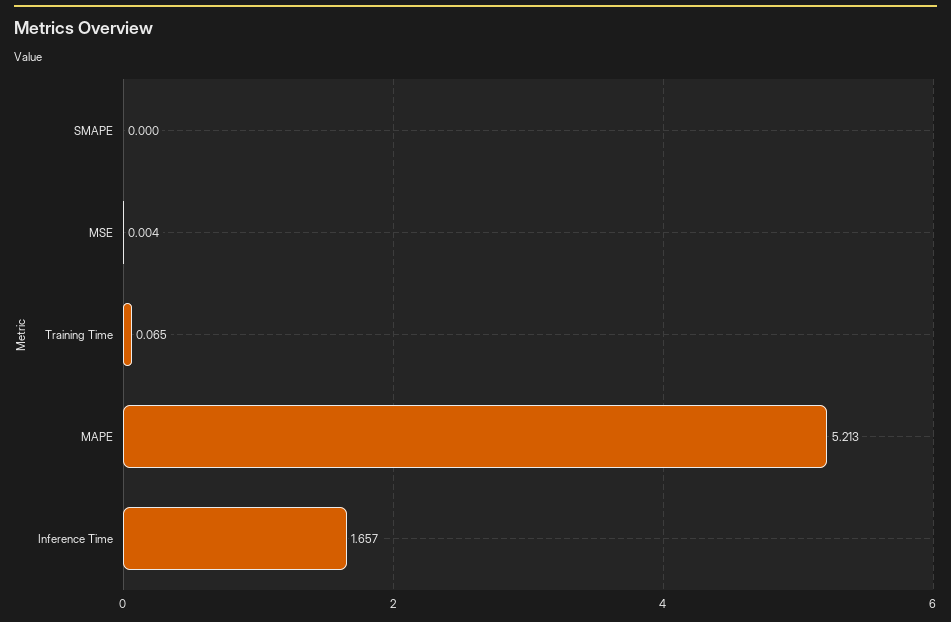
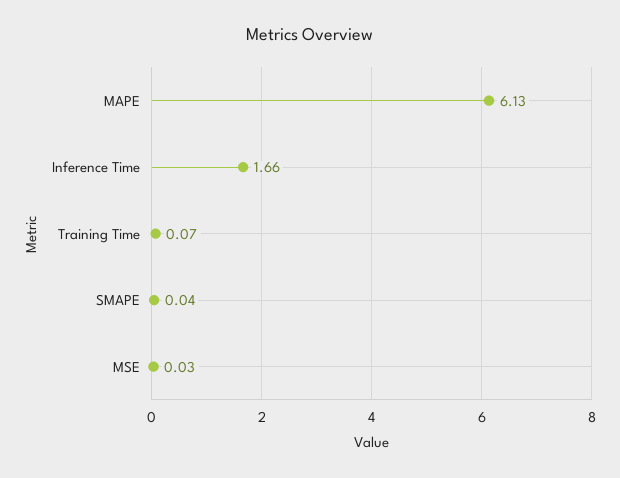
SMAPE: 0 -> 0.04
MSE: 0.004 -> 0.03
MAPE: 5.213 -> 6.13

